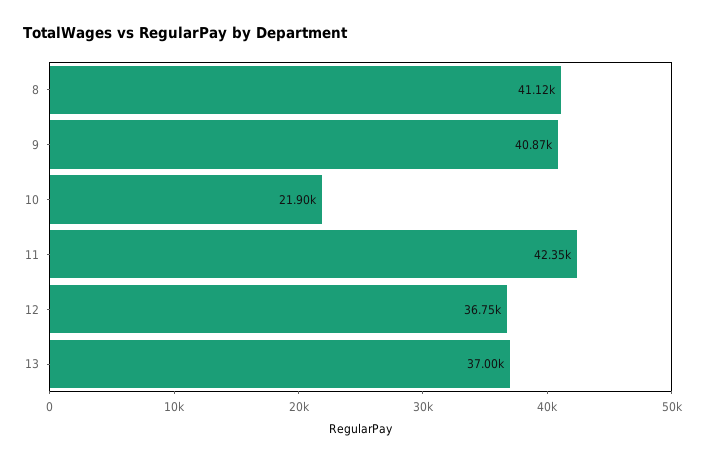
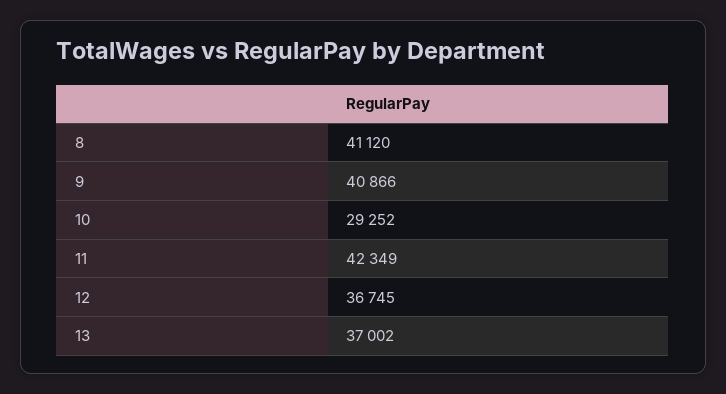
10: 21900 -> 29252

